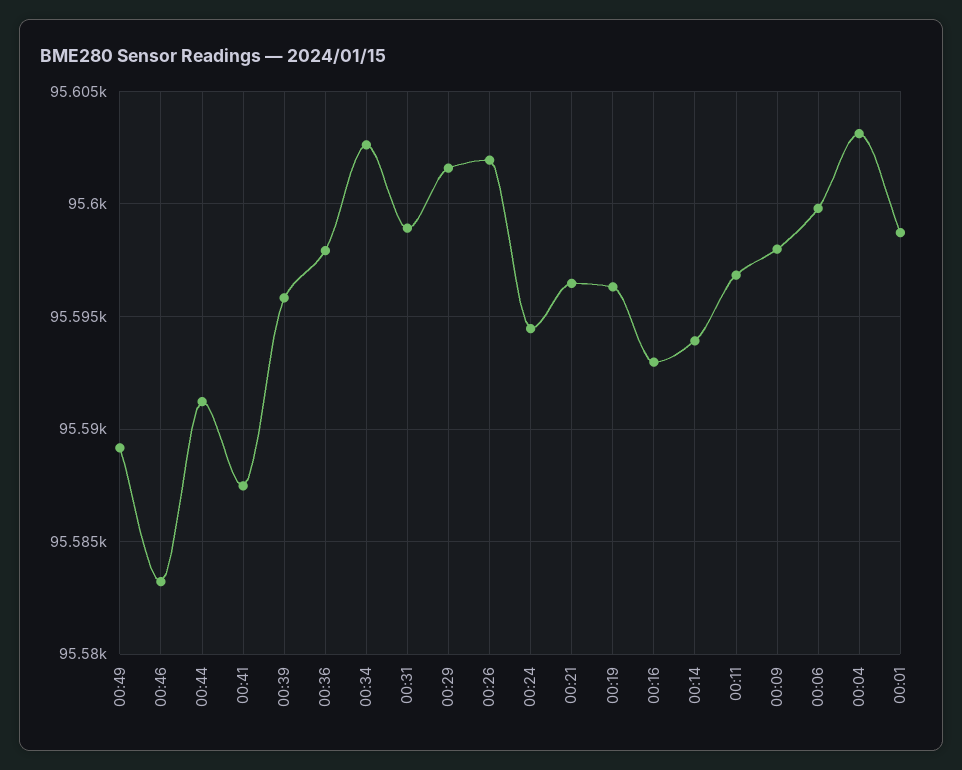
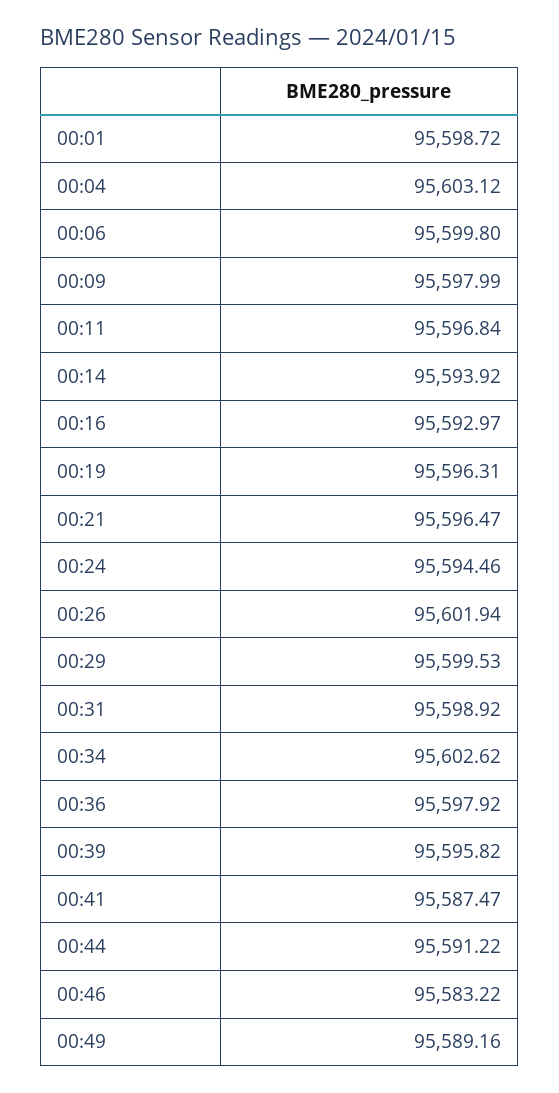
00:29: 95601.5 -> 95599.53

